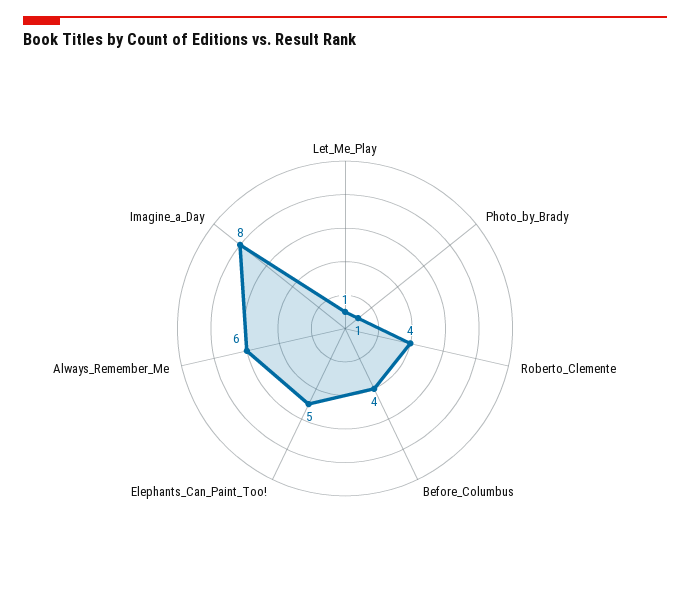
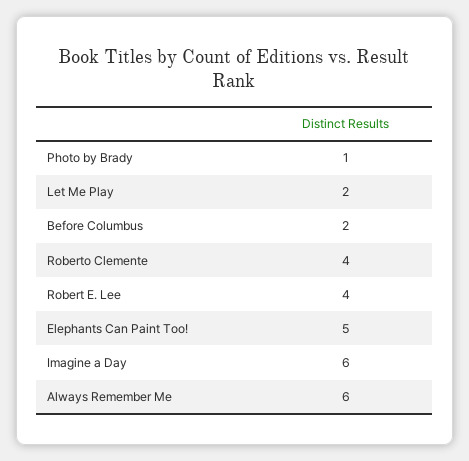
Let_Me_Play: 1 -> 2
Before_Columbus: 4 -> 2
Imagine_a_Day: 8 -> 6
Robert E. Lee: none -> 4

